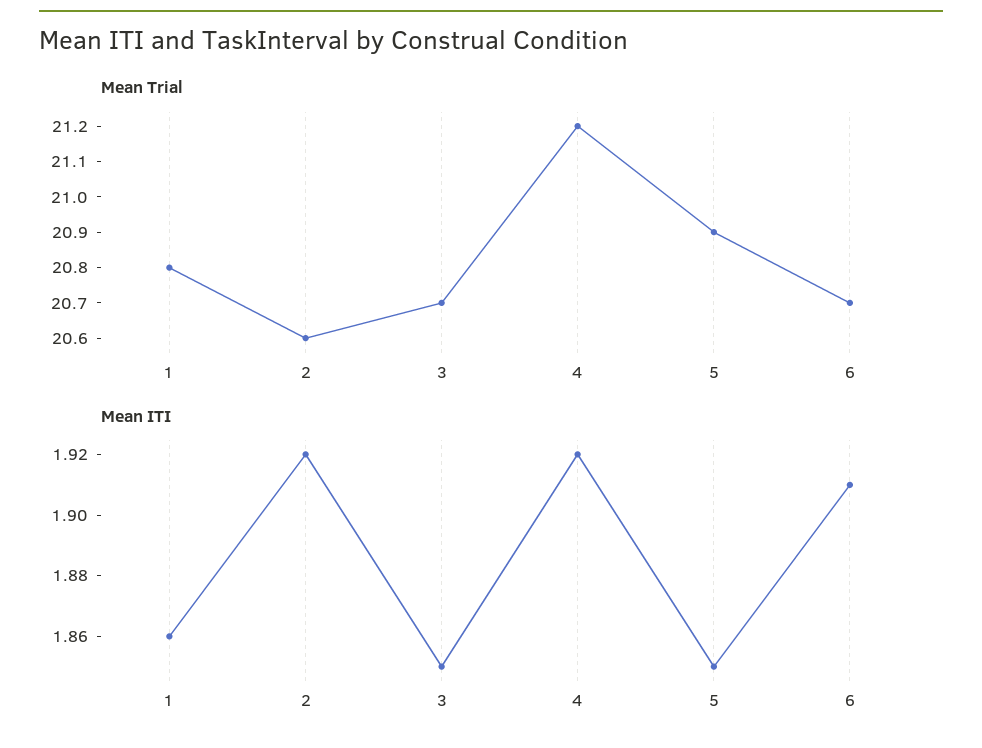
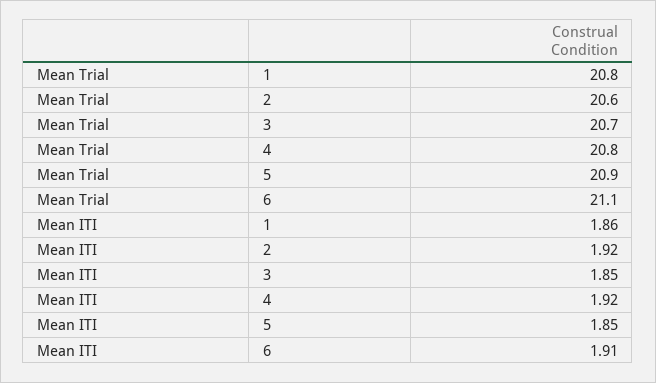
Mean Trial, 4: 21.2 -> 20.8
Mean Trial, 6: 20.7 -> 21.1

